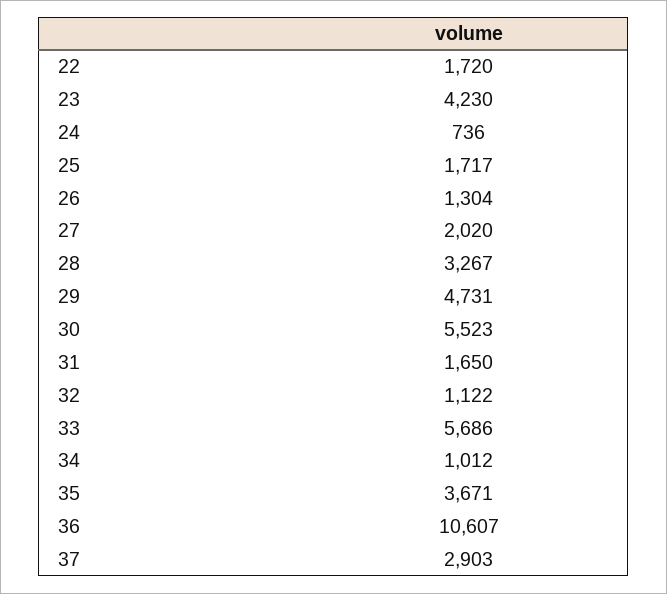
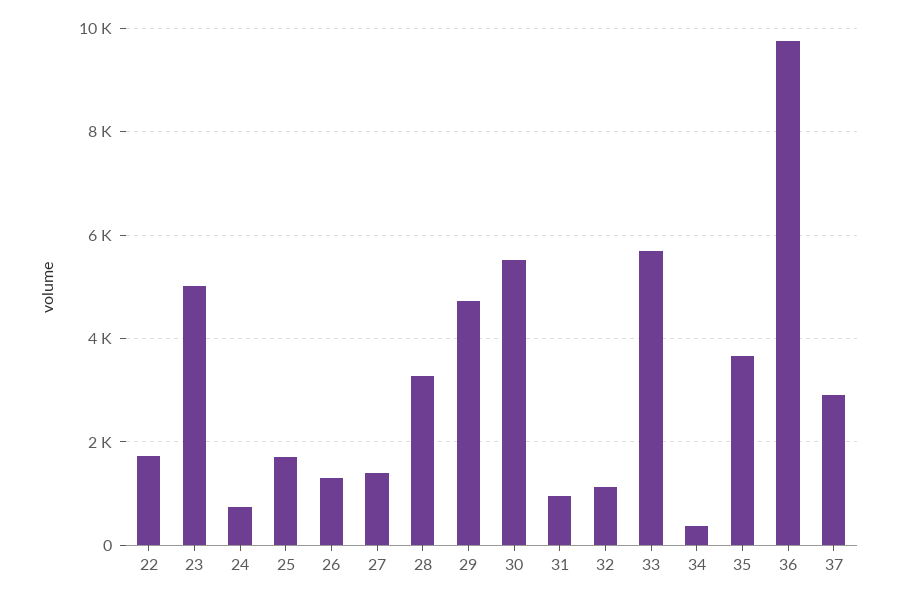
23: 4230 -> 5000
27: 2020 -> 1400
31: 1650 -> 1000
34: 1012 -> 400
36: 10607 -> 9800

